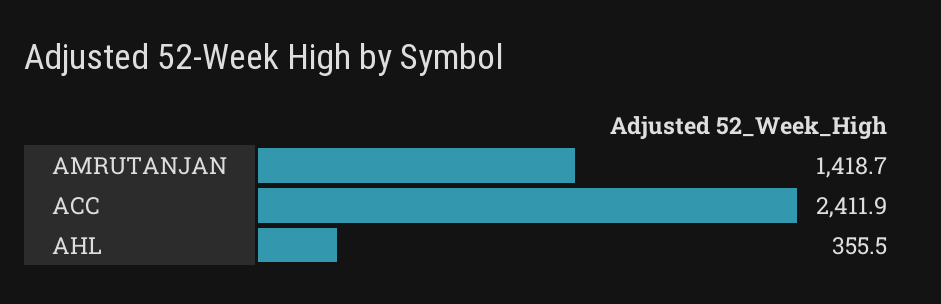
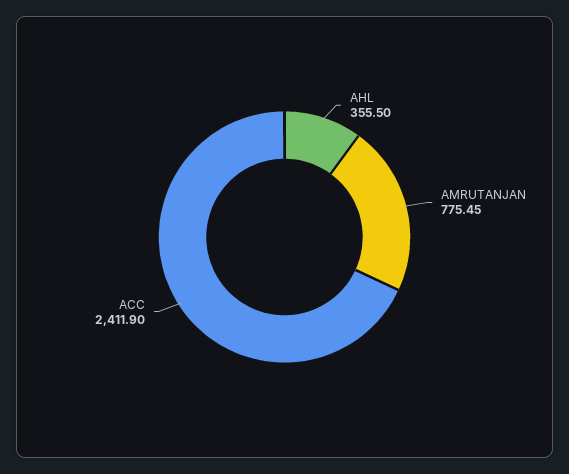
AMRUTANJAN: 1418.7 -> 775.45

